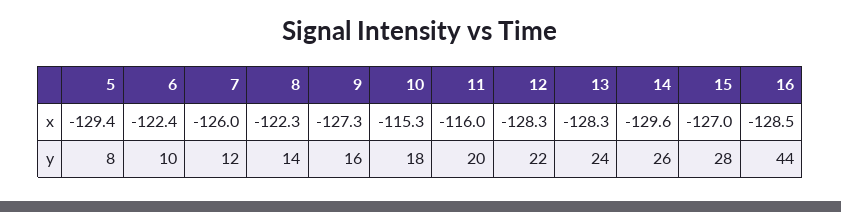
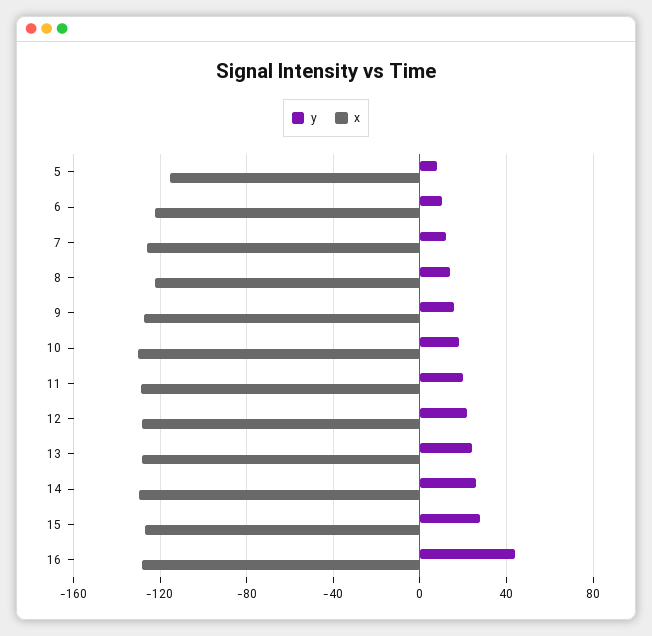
x, 5: -129.4 -> -115
x, 10: -115.3 -> -130
x, 11: -116 -> -130

